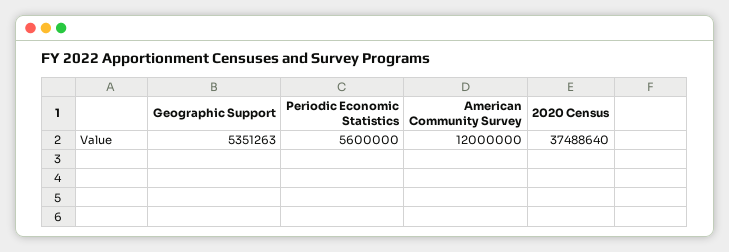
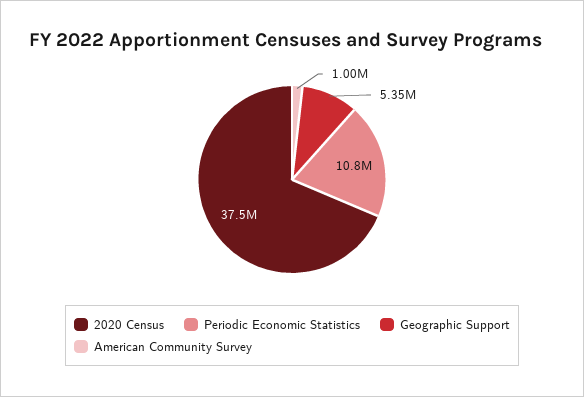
Periodic Economic Statistics: 5600000 -> 10800000
American Community Survey: 12000000 -> 1000000

